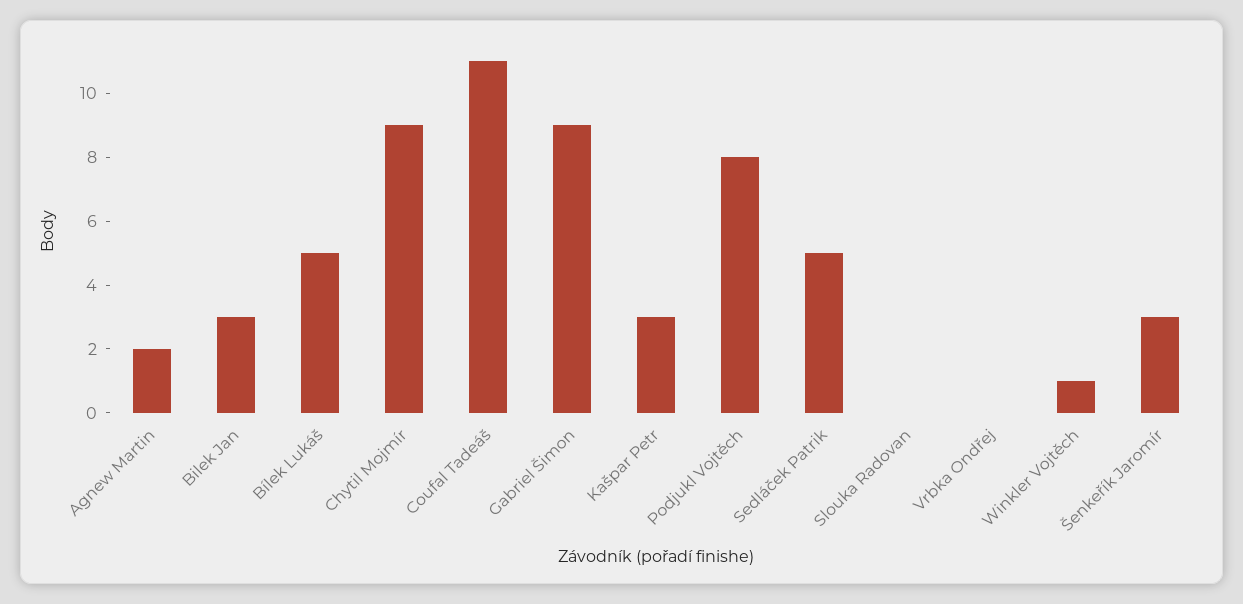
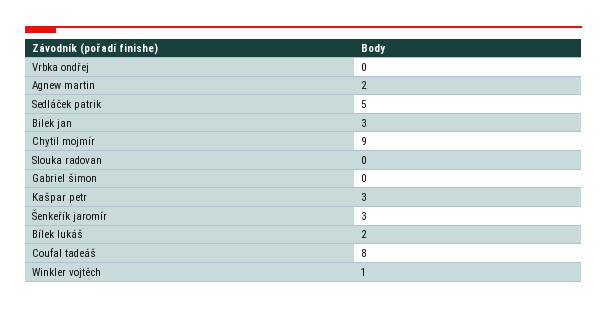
Bílek Lukáš: 5 -> 2
Coufal Tadeáš: 11 -> 8
Gabriel Šimon: 9 -> 0
Podjukl Vojtěch: 8 -> none

